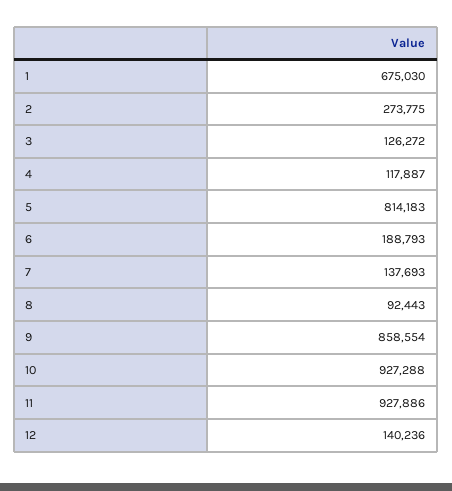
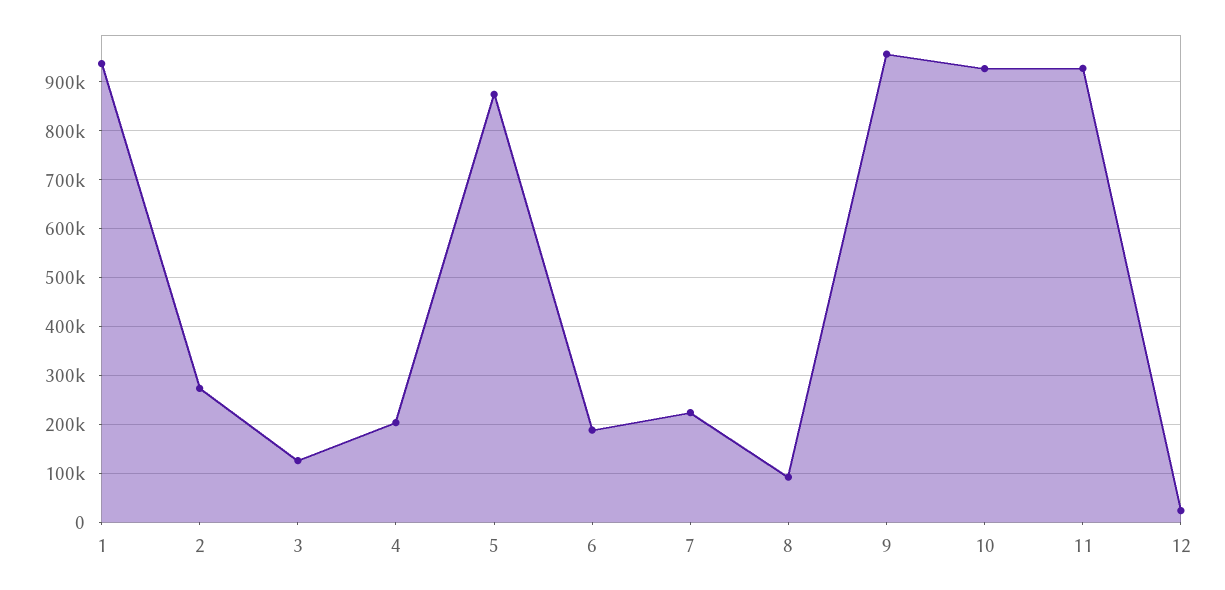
1: 675030 -> 940000
4: 117887 -> 200000
5: 814183 -> 880000
7: 137693 -> 220000
9: 858554 -> 960000
12: 140236 -> 20000

